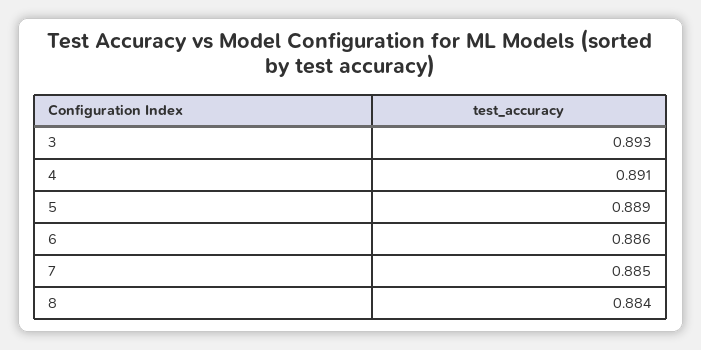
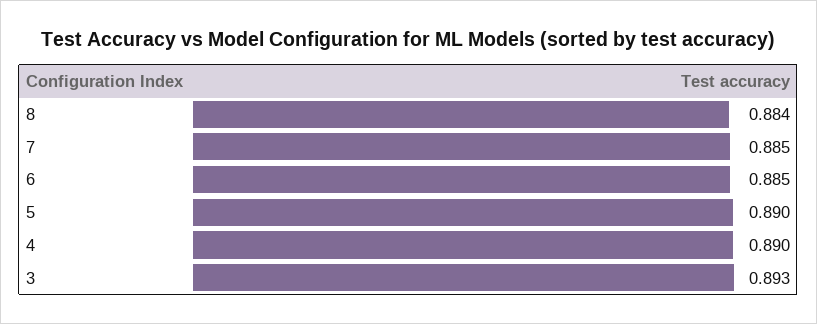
4: 0.891 -> 0.89
5: 0.889 -> 0.89
6: 0.886 -> 0.885

